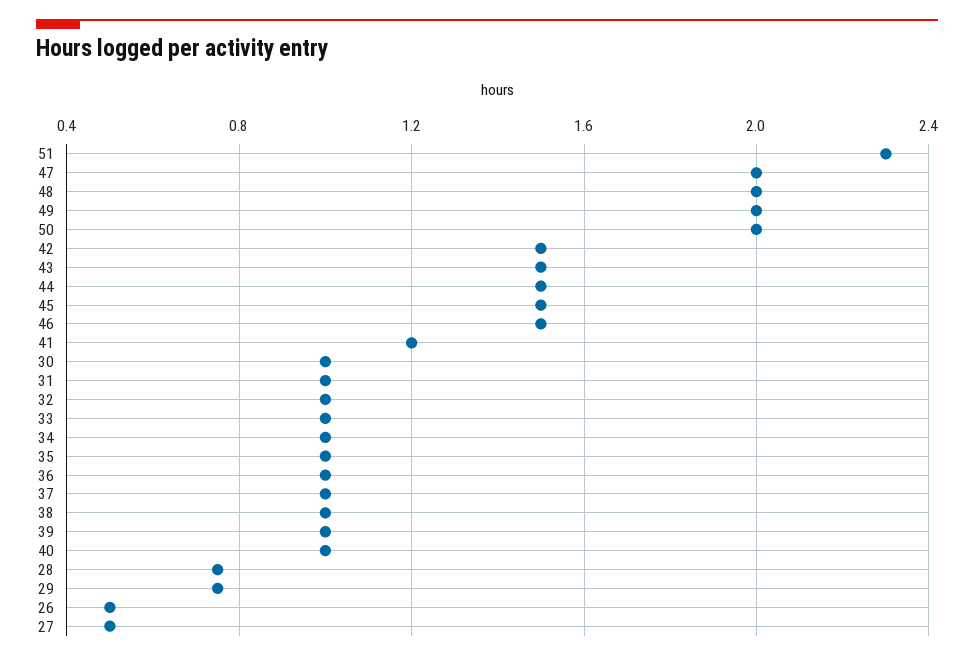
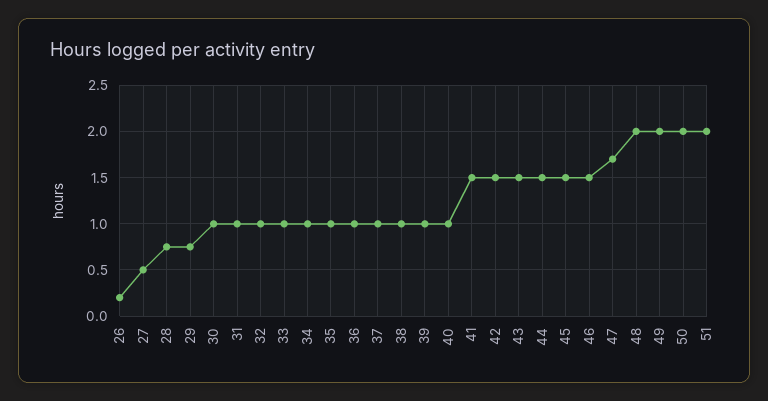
51: 2.3 -> 2
47: 2 -> 1.7
41: 1.2 -> 1.5
26: 0.5 -> 0.2

